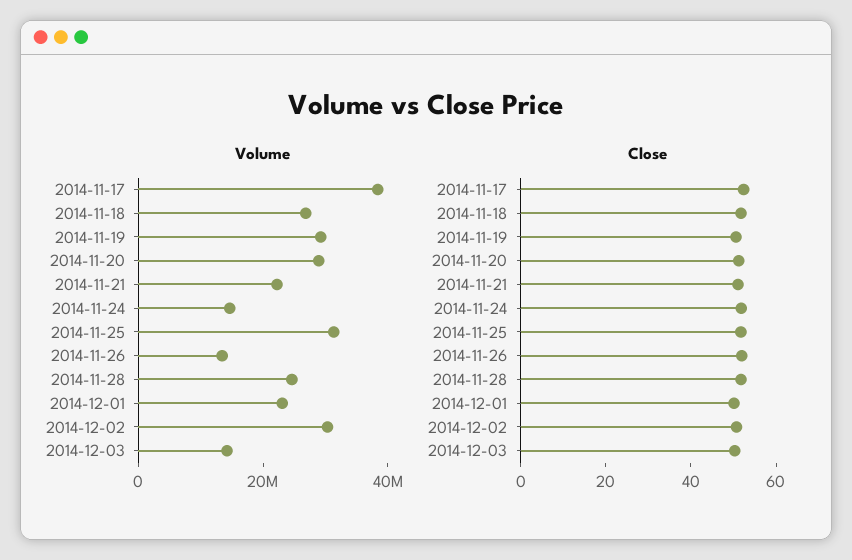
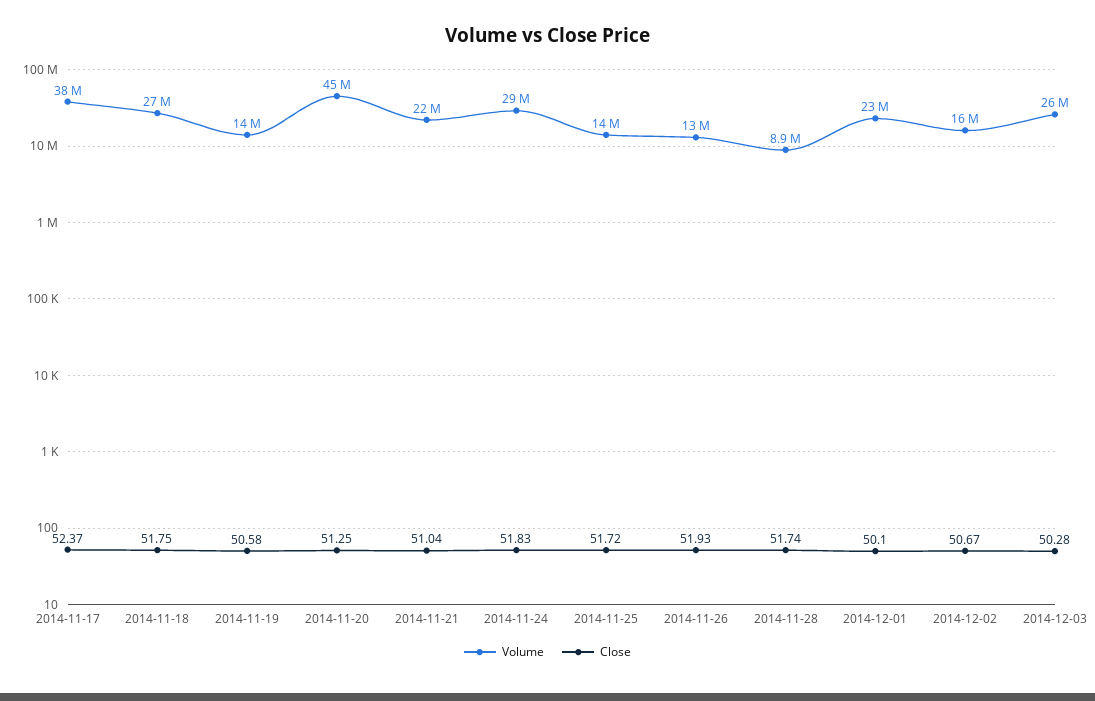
Volume, 2014-11-19: 30000000 -> 14000000
Volume, 2014-11-20: 30000000 -> 45000000
Volume, 2014-11-24: 15000000 -> 29000000
Volume, 2014-11-25: 30000000 -> 14000000
Volume, 2014-11-28: 25000000 -> 8900000
Volume, 2014-12-02: 30000000 -> 16000000
Volume, 2014-12-03: 15000000 -> 26000000

